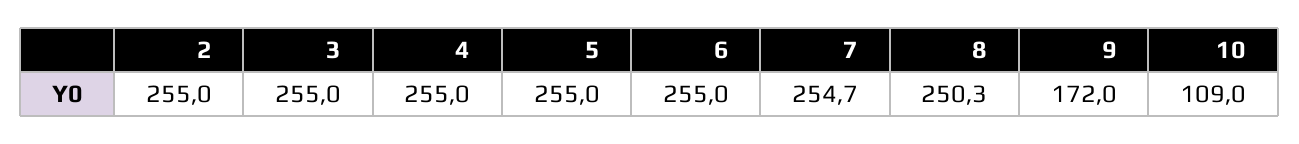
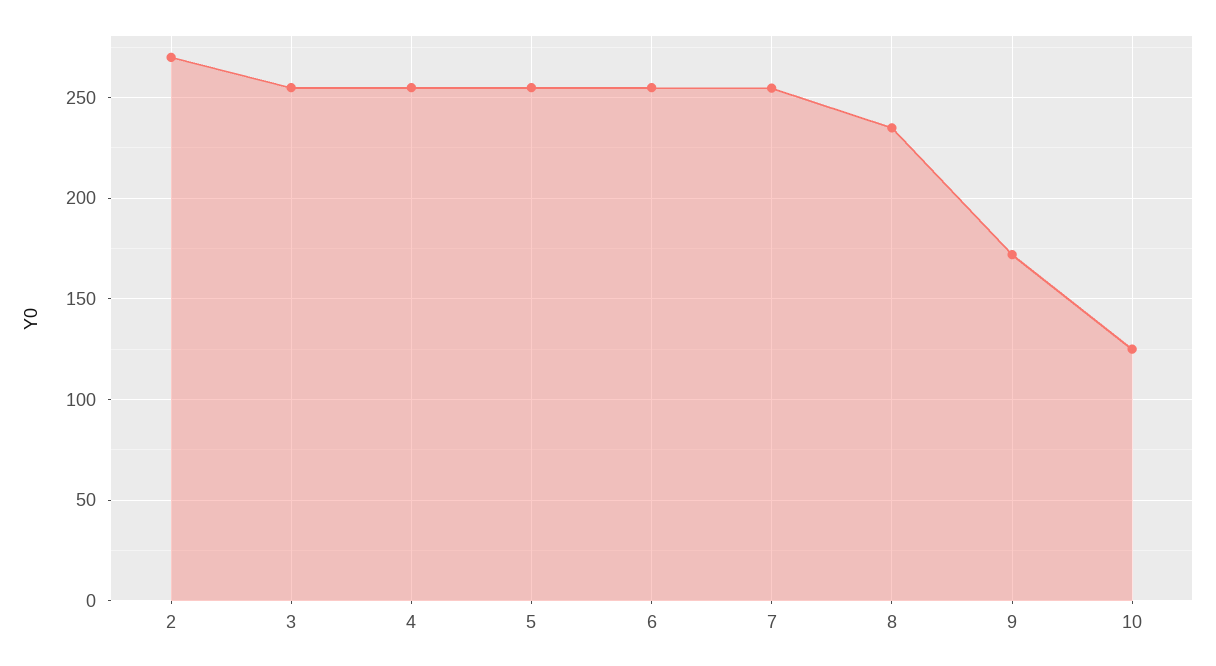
2: 255 -> 270
8: 250.3 -> 235
10: 109 -> 125

